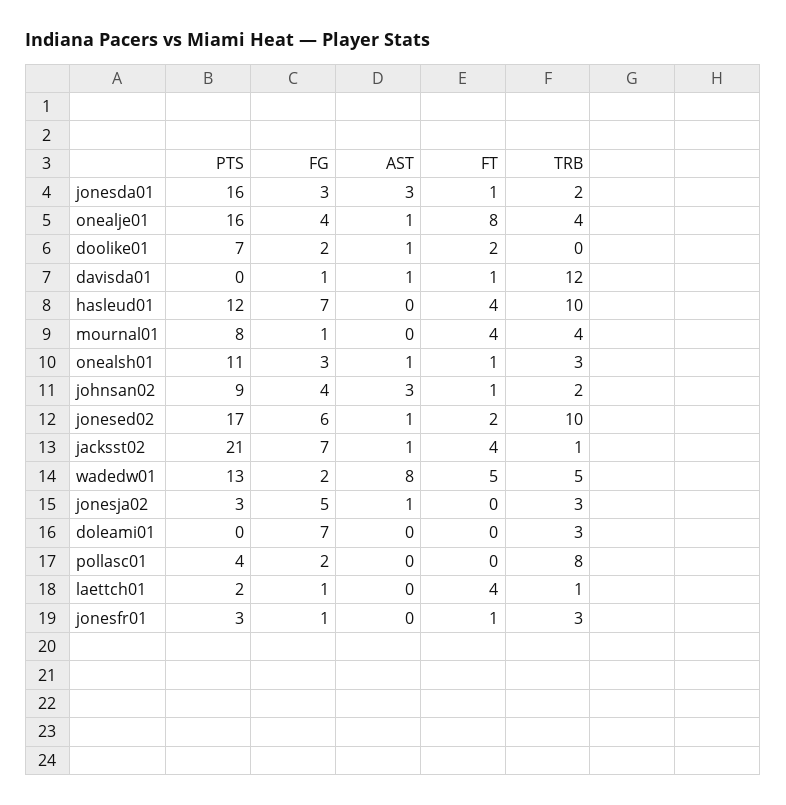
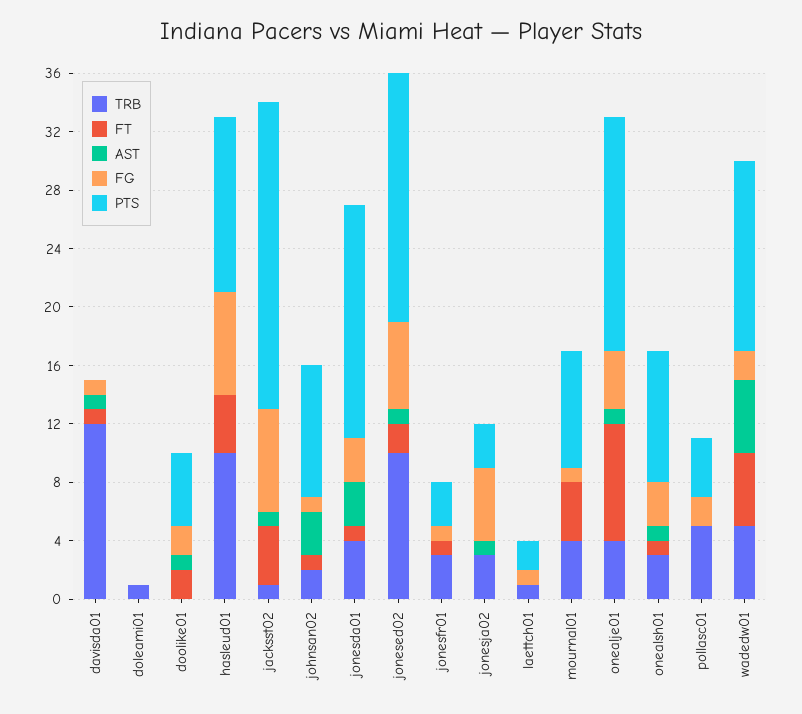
TRB, jonesda01: 2 -> 4
PTS, doolike01: 7 -> 5
PTS, onealsh01: 11 -> 9
FG, johnsan02: 4 -> 1
AST, wadedw01: 8 -> 5
FG, doleami01: 7 -> 0
TRB, doleami01: 3 -> 1
TRB, pollasc01: 8 -> 5
FT, laettch01: 4 -> 0

